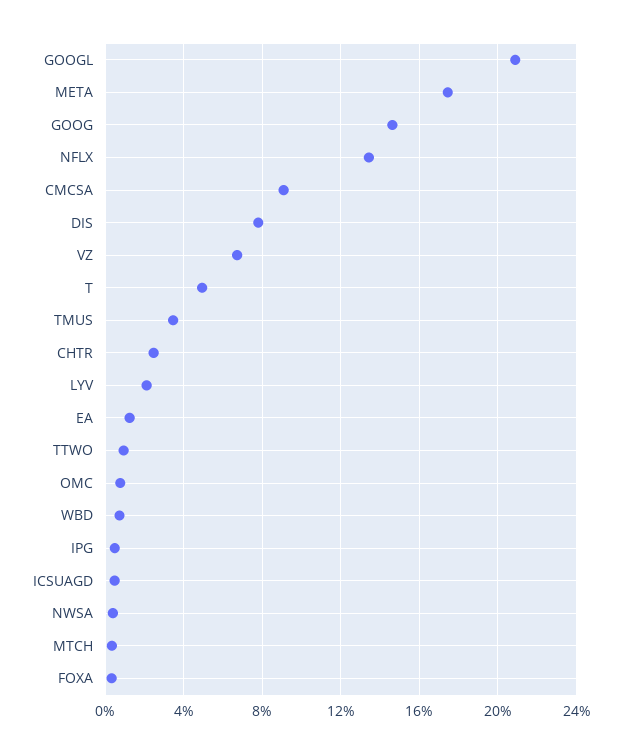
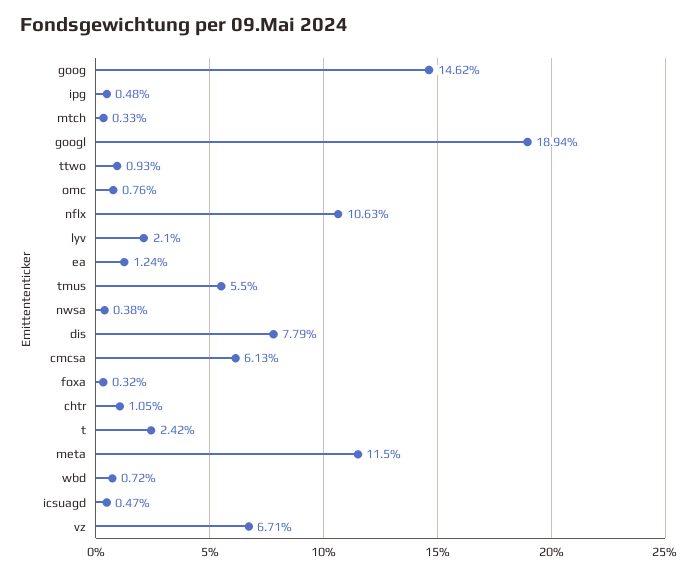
GOOGL: 21 -> 18.94
META: 17.5 -> 11.5
NFLX: 13.5 -> 10.63
CMCSA: 9 -> 6.13
T: 5 -> 2.42
TMUS: 3.5 -> 5.5
CHTR: 2.5 -> 1.05

